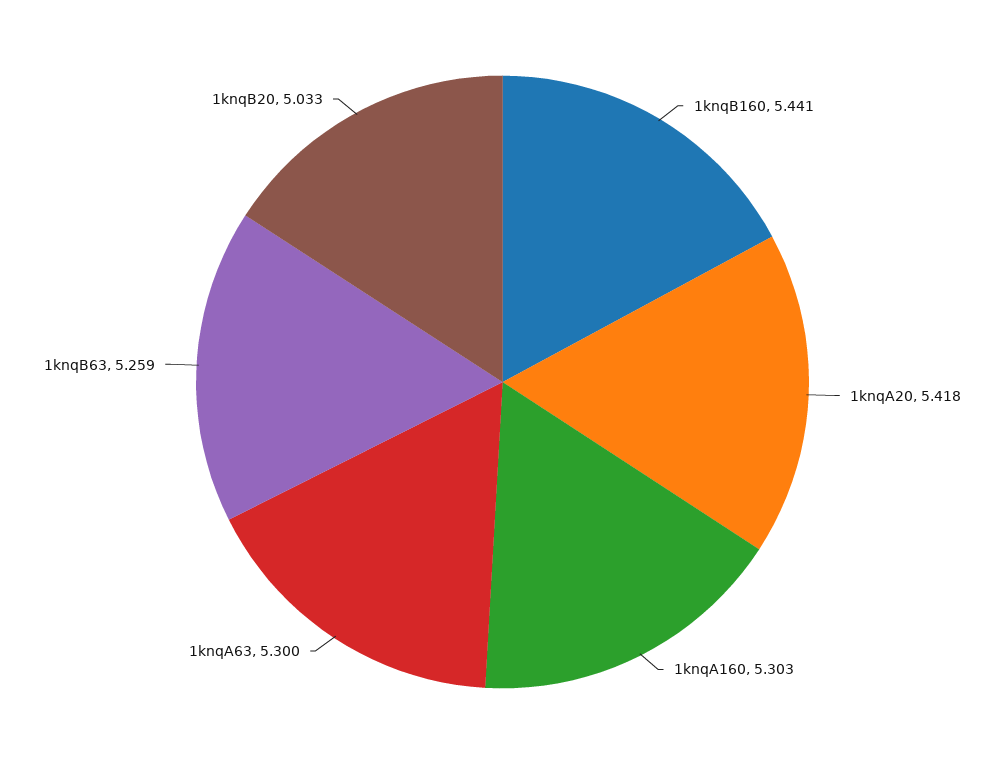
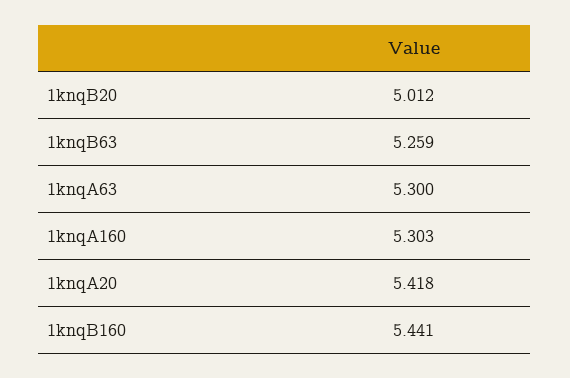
1knqB20: 5.033 -> 5.012

